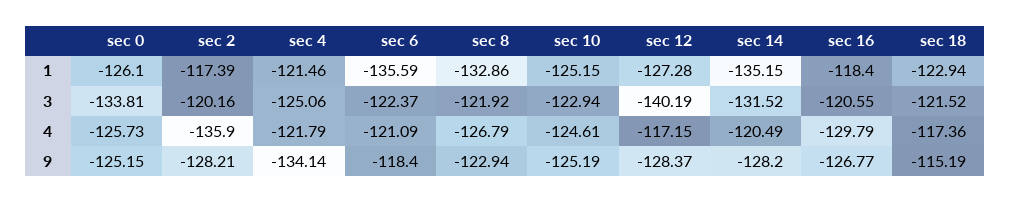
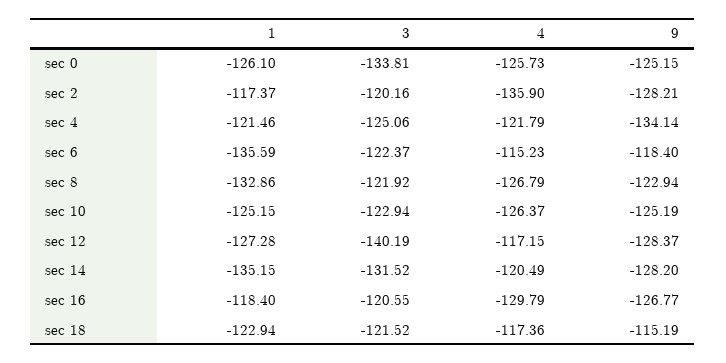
sec 2, 1: -117.39 -> -117.37
sec 6, 4: -121.09 -> -115.23
sec 10, 4: -124.61 -> -126.37

